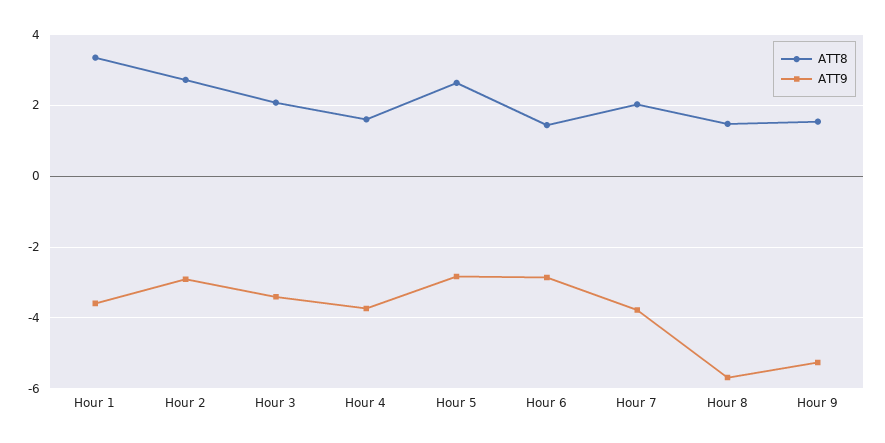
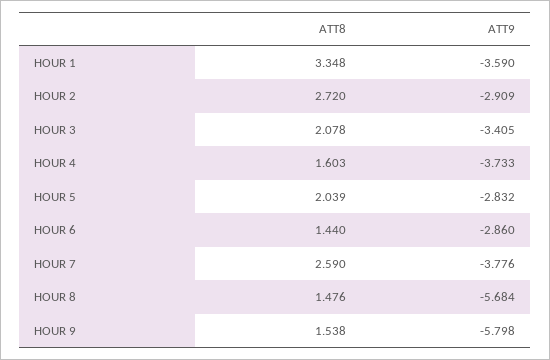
ATT8, Hour 5: 2.6 -> 2.039
ATT8, Hour 7: 2 -> 2.59
ATT9, Hour 9: -5.2 -> -5.798

